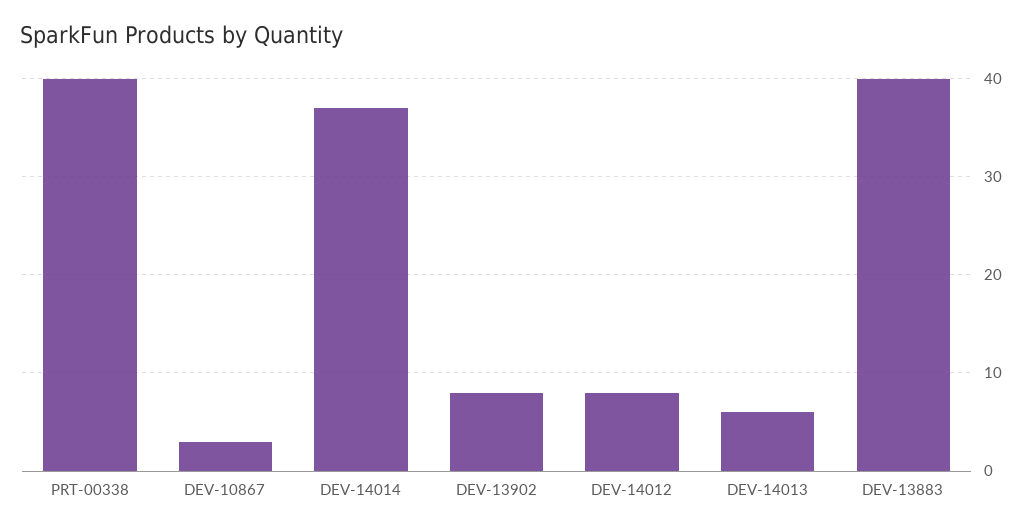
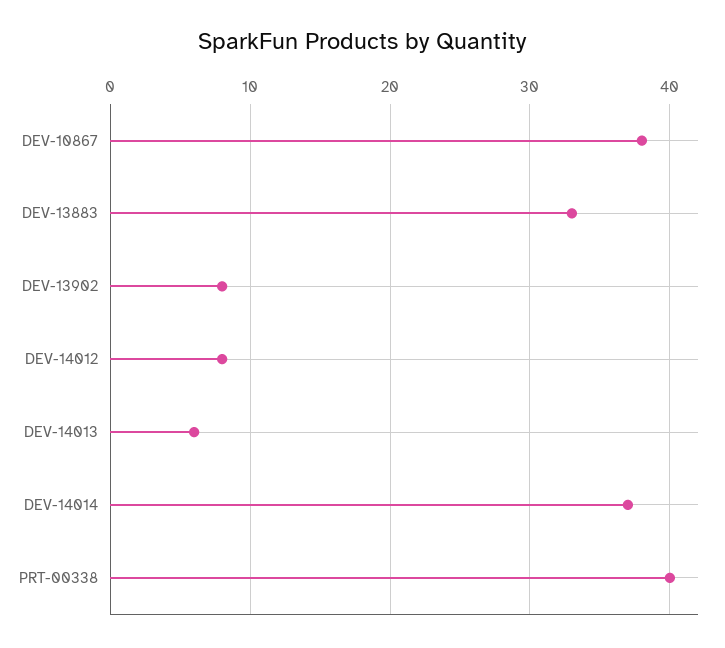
DEV-10867: 3 -> 38
DEV-13883: 40 -> 33

